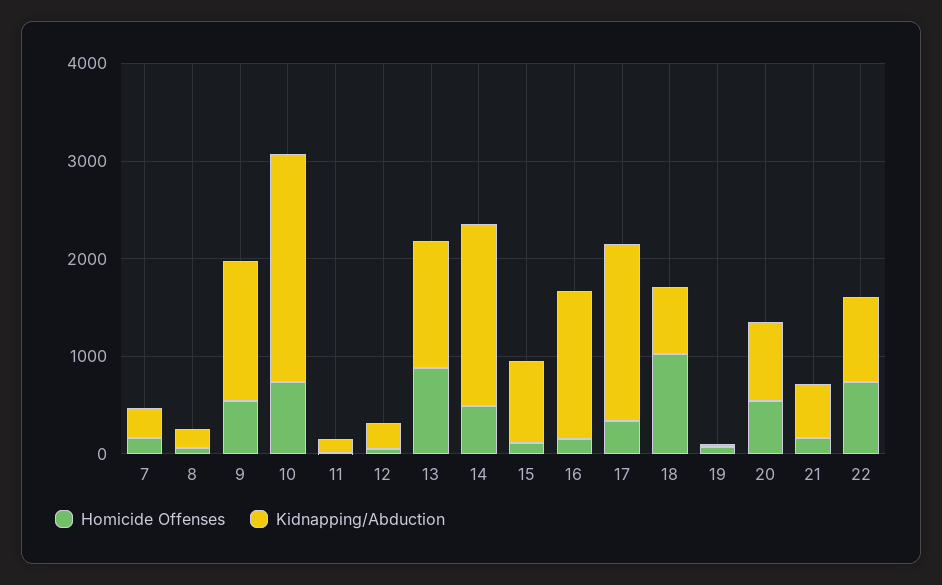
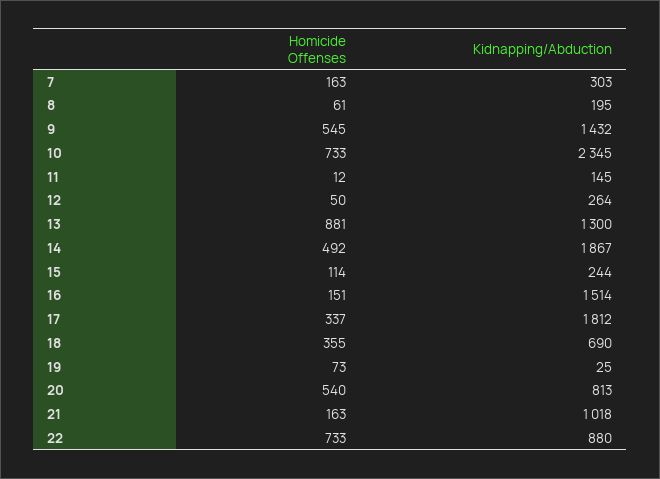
Kidnapping/Abduction, 15: 800 -> 244
Homicide Offenses, 18: 1000 -> 355
Kidnapping/Abduction, 21: 600 -> 1018

